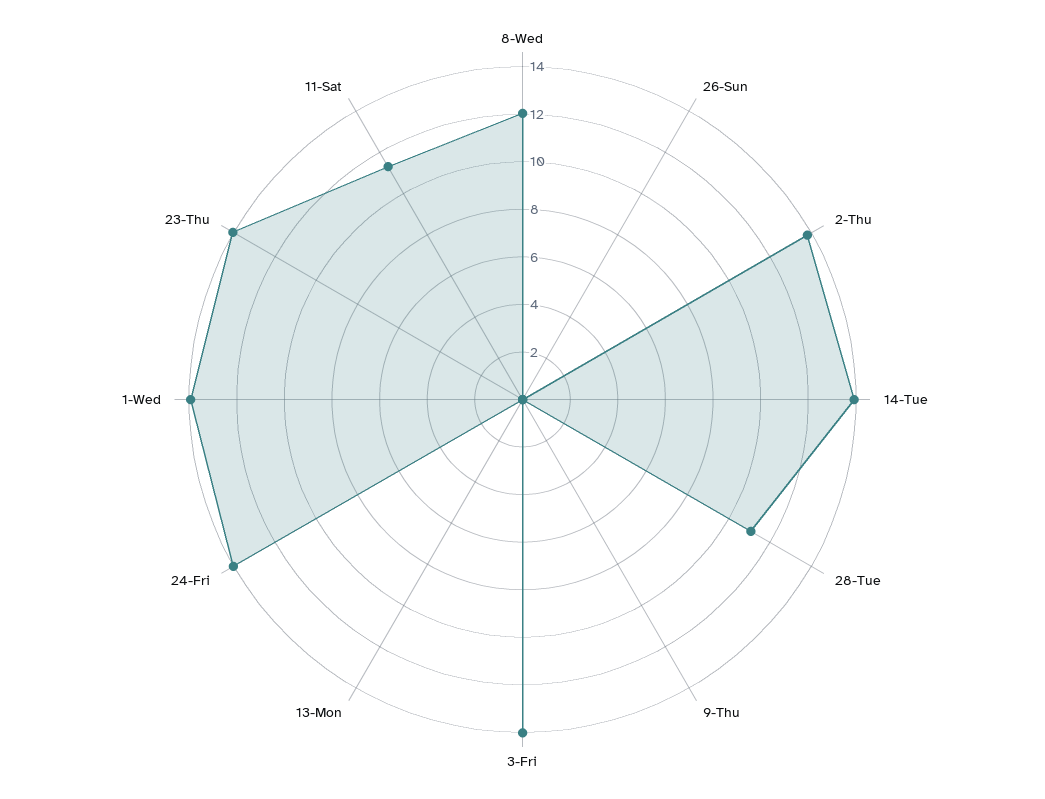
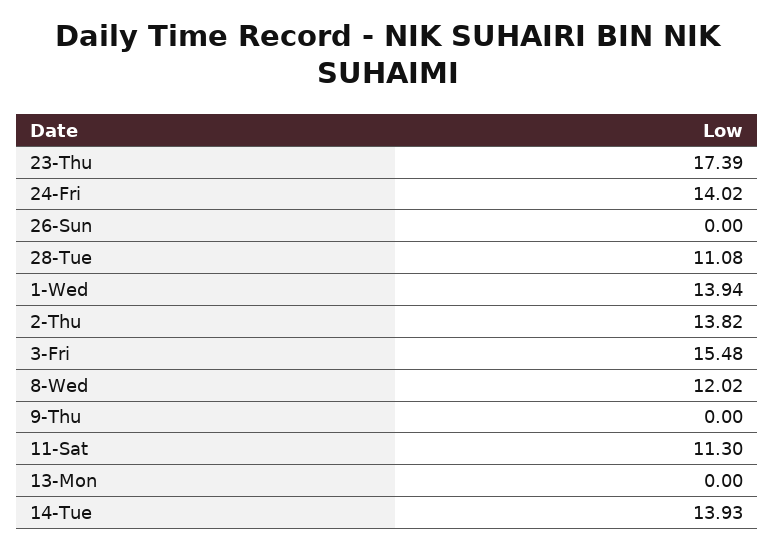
3-Fri: 14 -> 15.48
23-Thu: 14 -> 17.39

